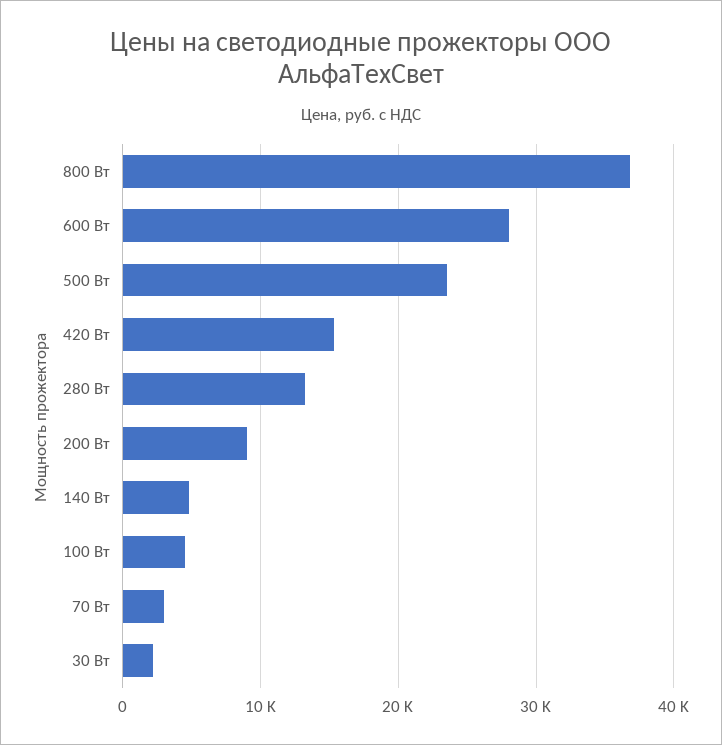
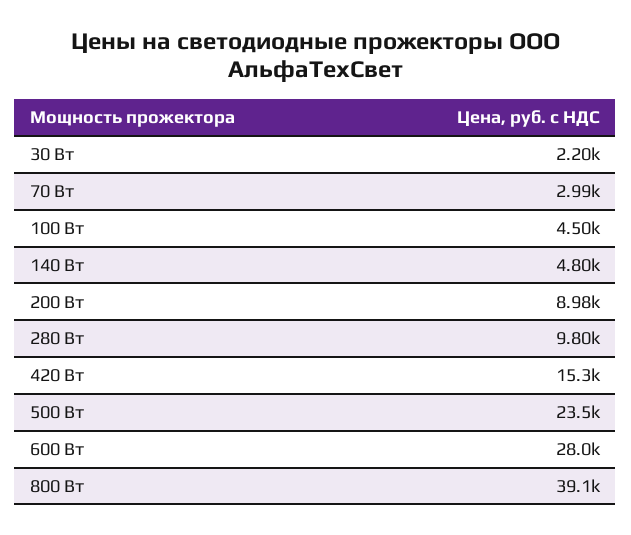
800 Вт: 37000 -> 39100
280 Вт: 13000 -> 9800

